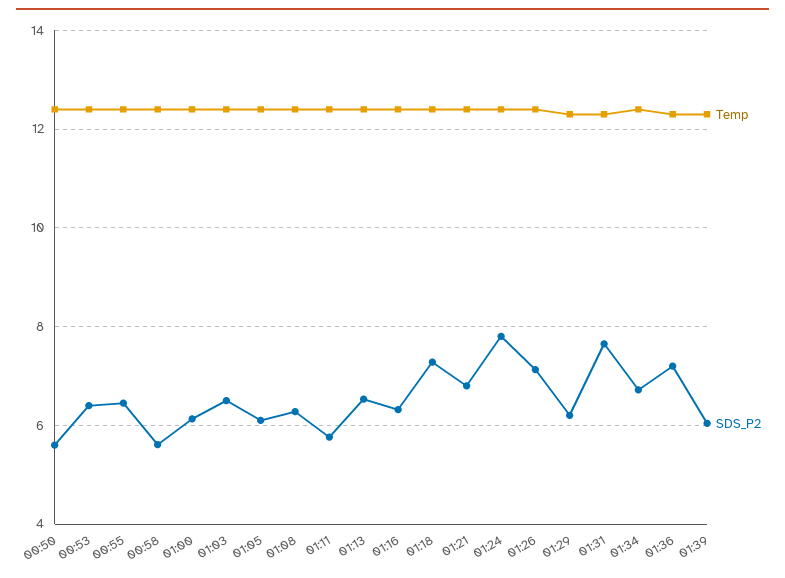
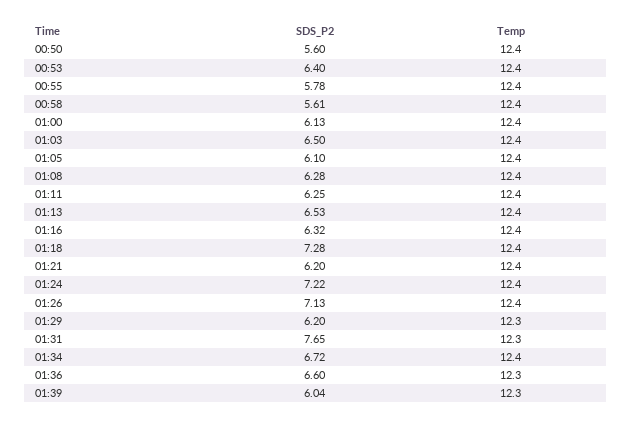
SDS_P2, 00:55: 6.4 -> 5.78
SDS_P2, 01:11: 5.8 -> 6.25
SDS_P2, 01:21: 6.8 -> 6.2
SDS_P2, 01:24: 7.8 -> 7.22
SDS_P2, 01:36: 7.2 -> 6.6

